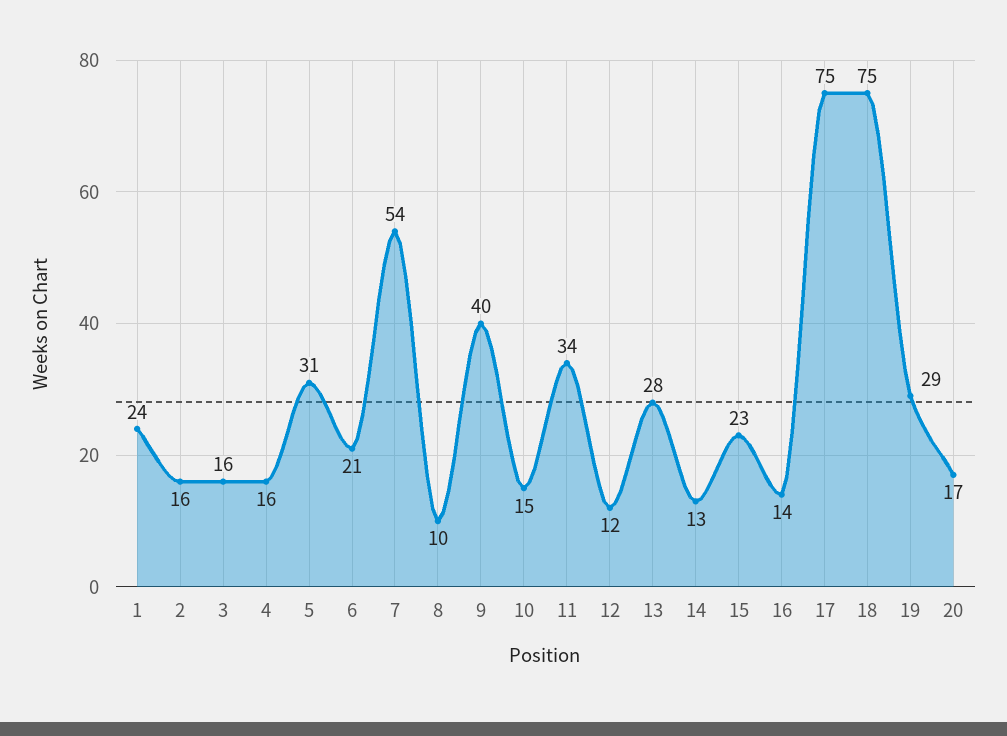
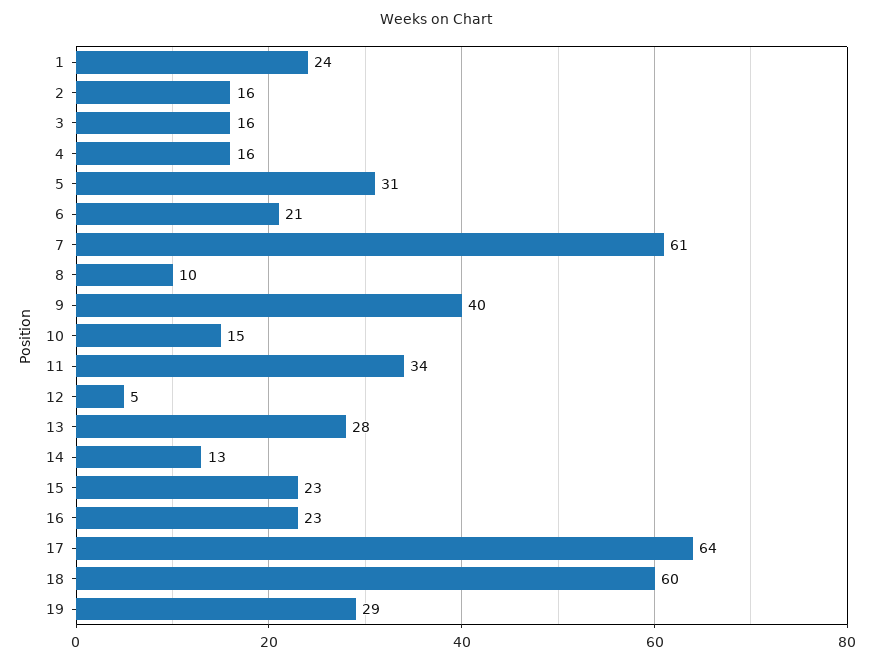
7: 54 -> 61
12: 12 -> 5
16: 14 -> 23
17: 75 -> 64
18: 75 -> 60
20: 17 -> none

